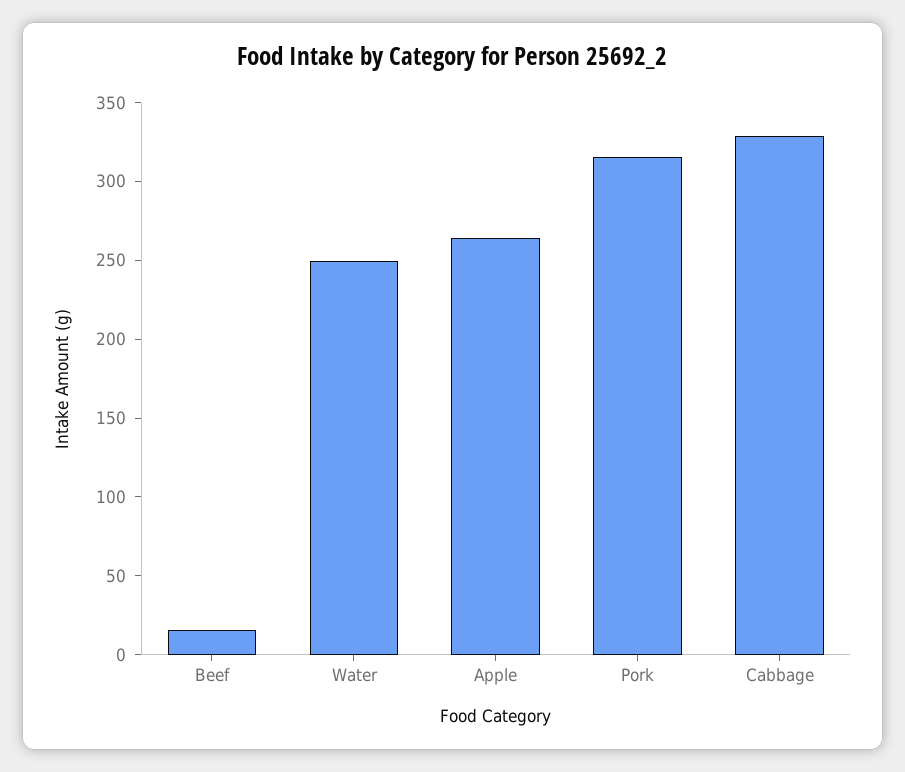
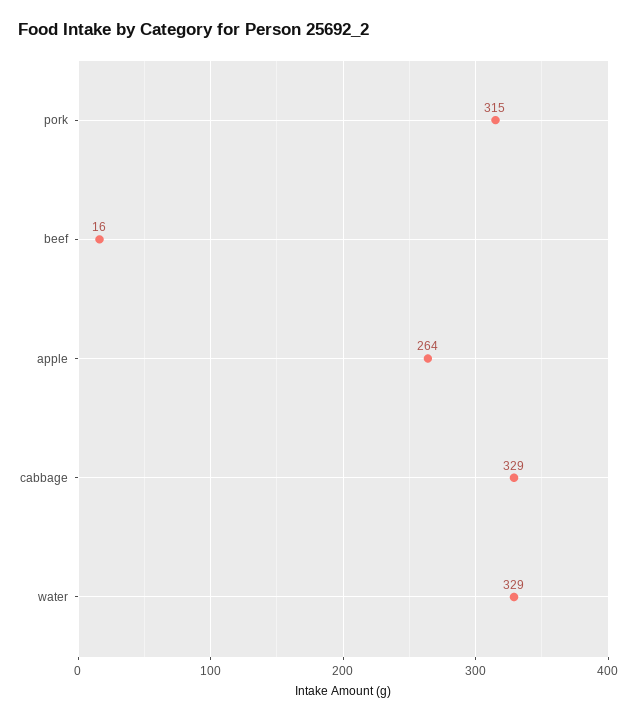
Water: 250 -> 329

